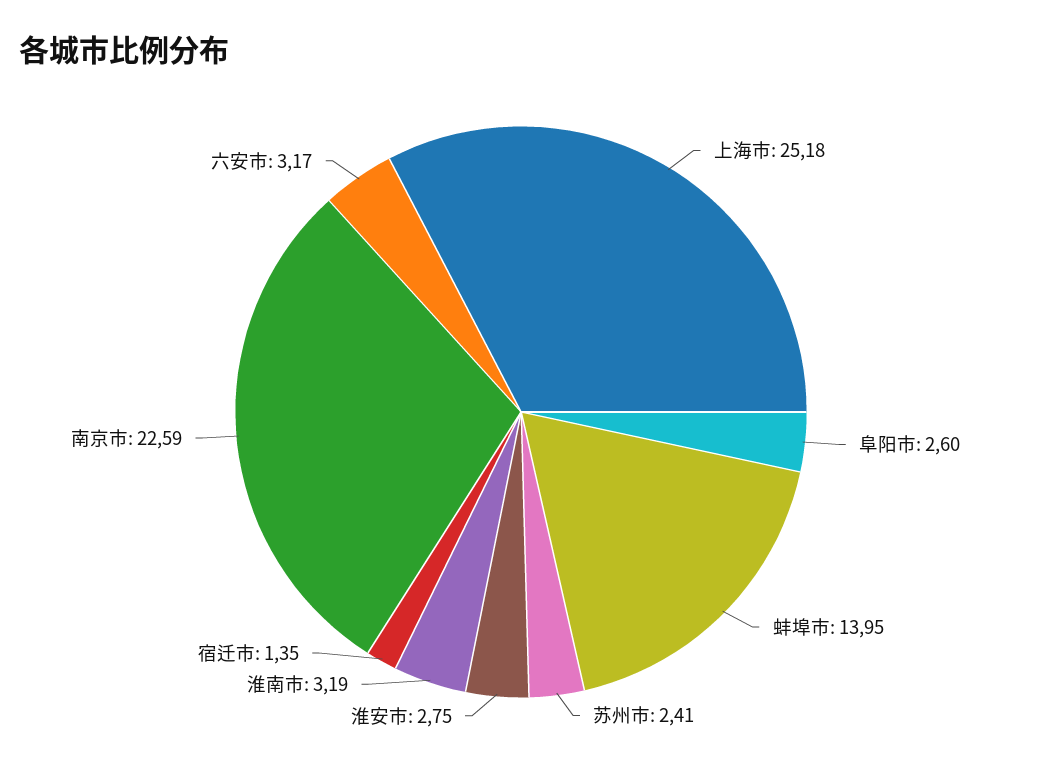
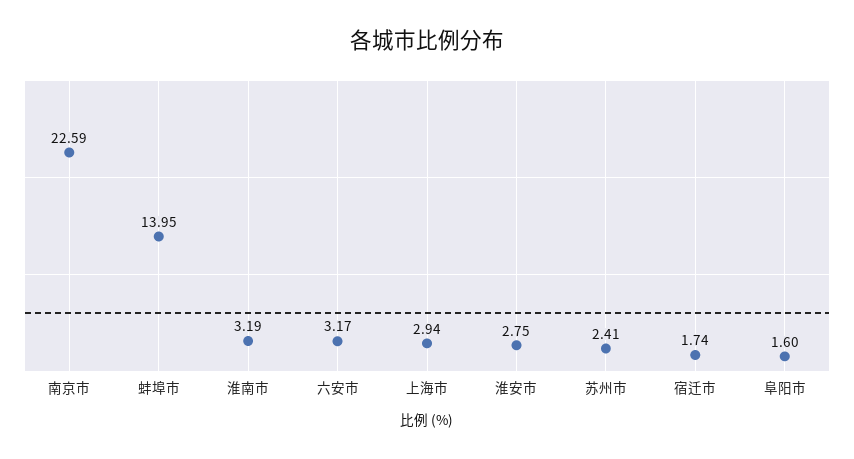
上海市: 25.18 -> 2.94
阜阳市: 2.6 -> 1.6
宿迁市: 1.35 -> 1.74

